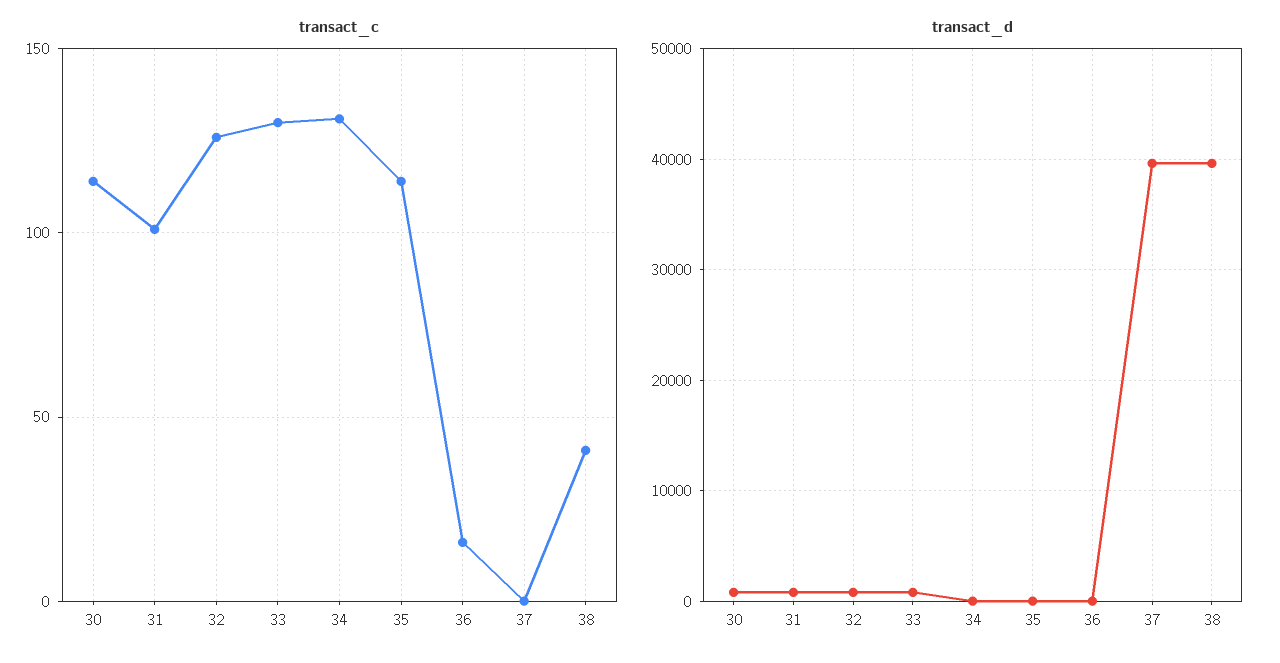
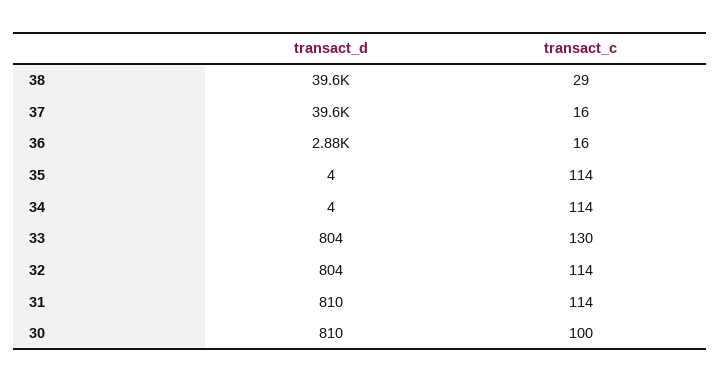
transact_c, 30: 115 -> 100
transact_c, 31: 100 -> 114
transact_c, 32: 125 -> 114
transact_c, 34: 130 -> 114
transact_c, 37: 0 -> 16
transact_c, 38: 40 -> 29
transact_d, 36: 0 -> 2880

